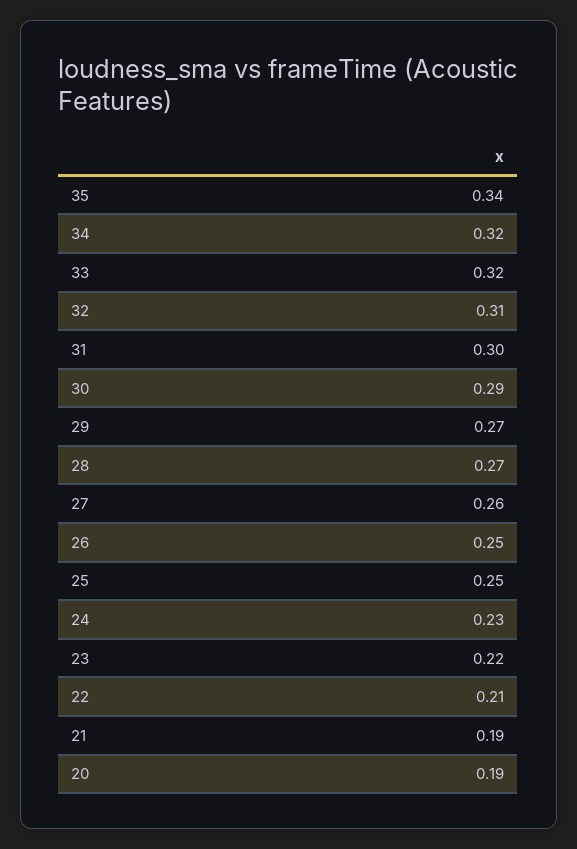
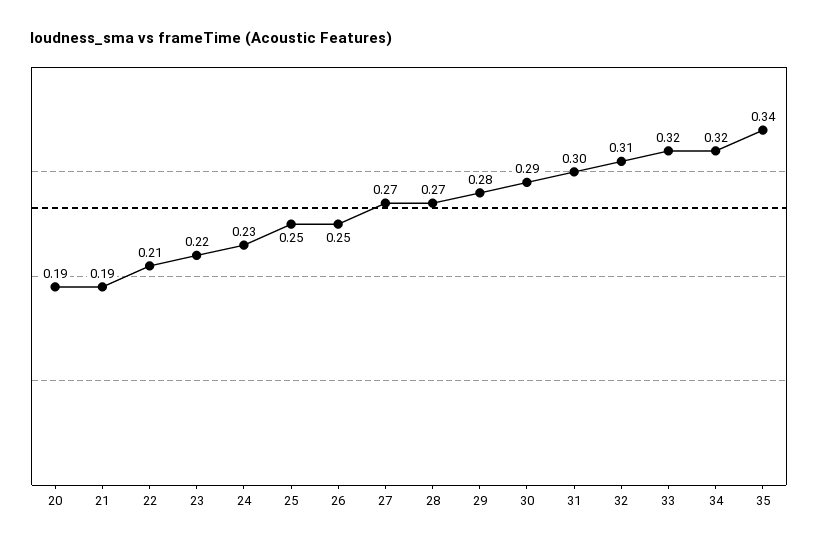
29: 0.27 -> 0.28
27: 0.26 -> 0.27

